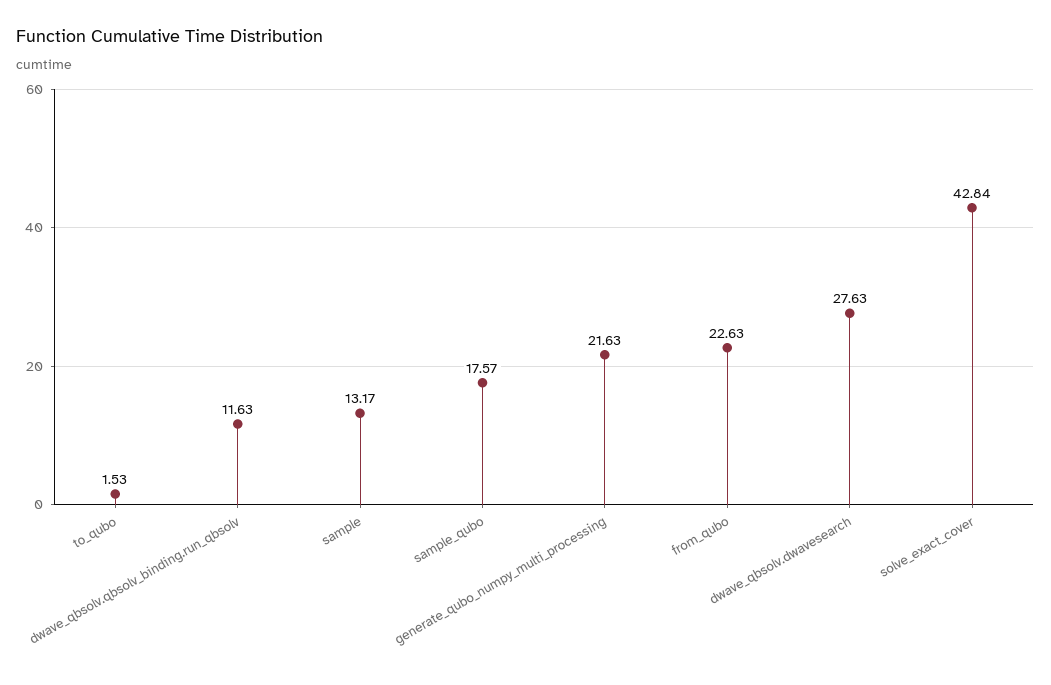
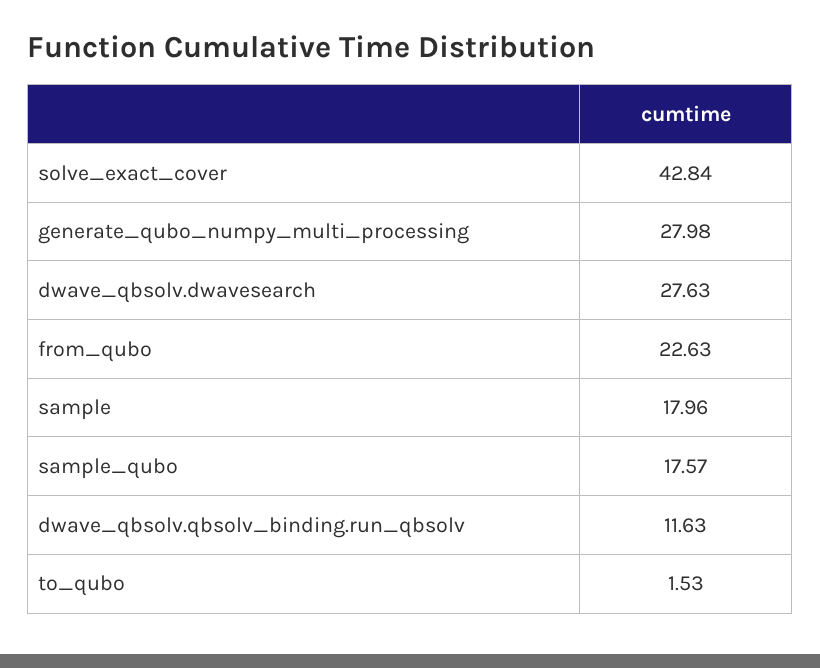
sample: 13.17 -> 17.96
generate_qubo_numpy_multi_processing: 21.63 -> 27.98

